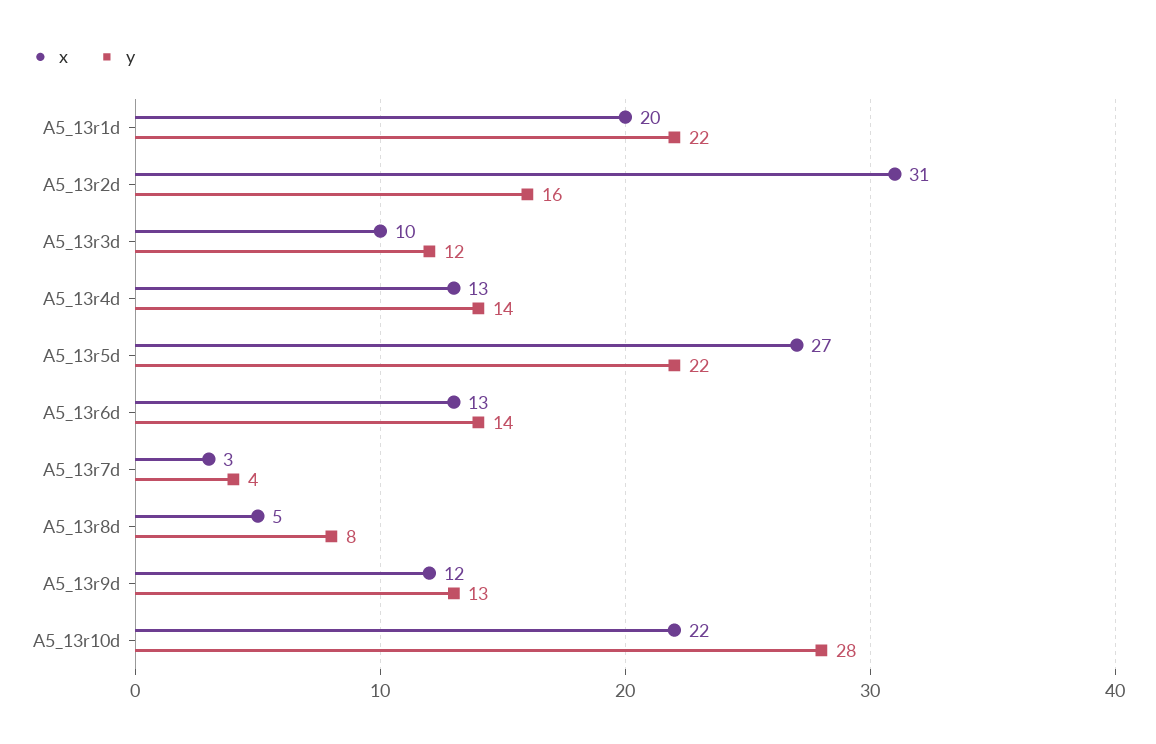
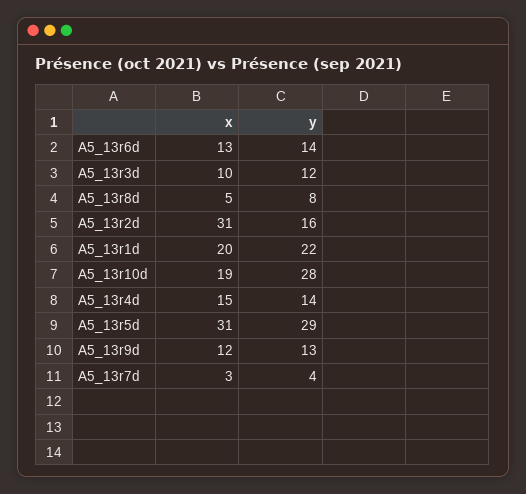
x, A5_13r4d: 13 -> 15
x, A5_13r5d: 27 -> 31
y, A5_13r5d: 22 -> 29
x, A5_13r10d: 22 -> 19

